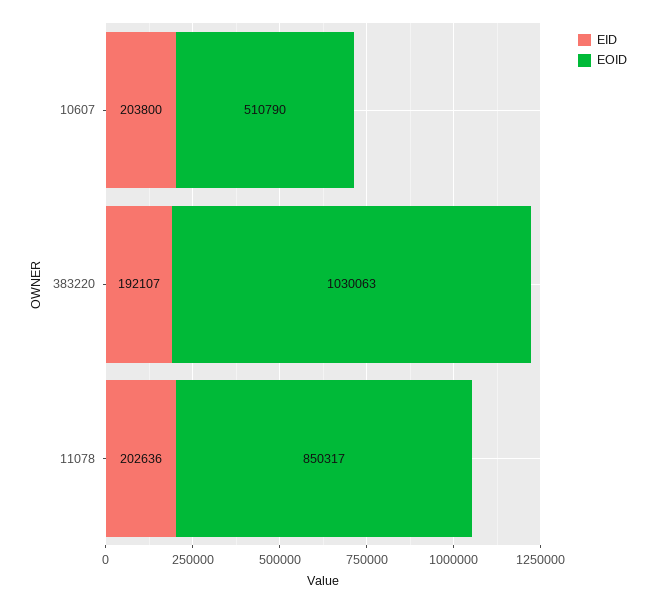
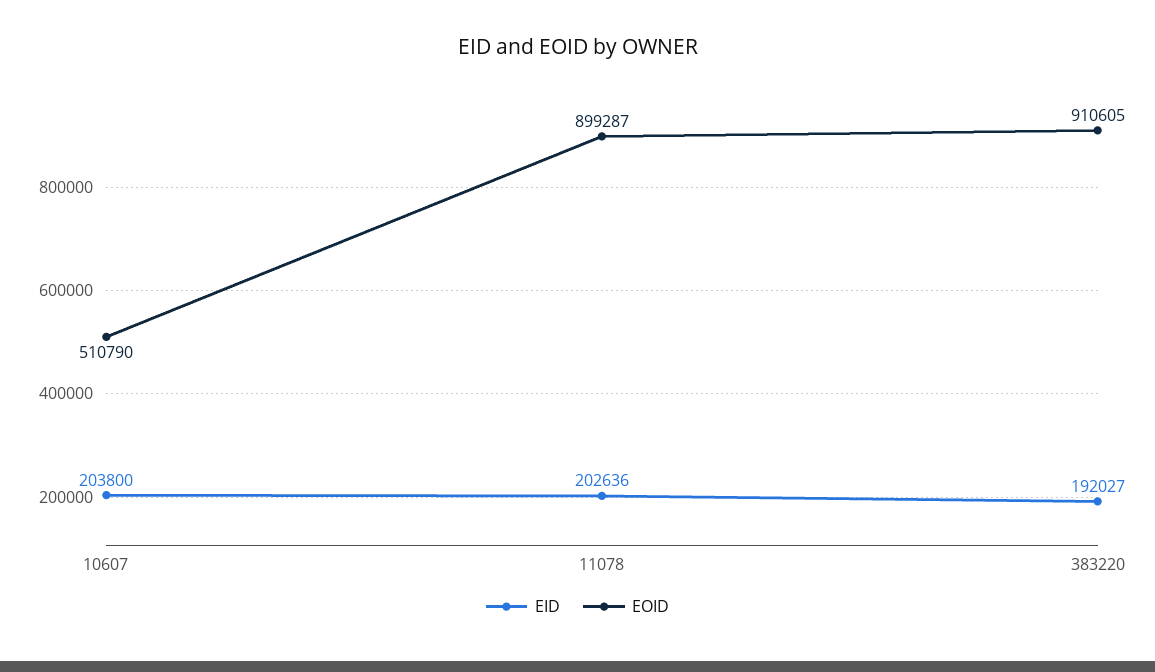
EID, 383220: 192107 -> 192027
EOID, 383220: 1030063 -> 910605
EOID, 11078: 850317 -> 899287

